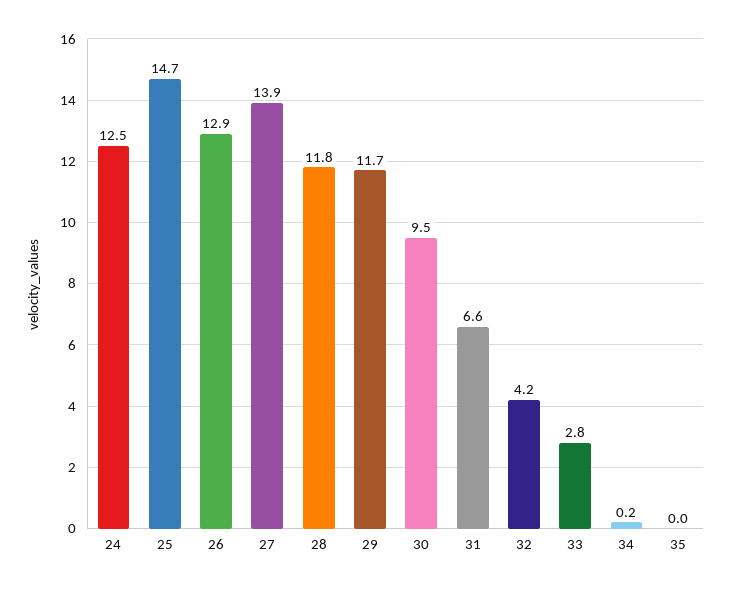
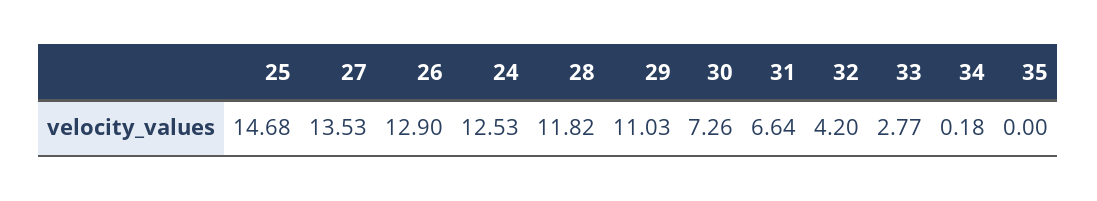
27: 13.9 -> 13.53
29: 11.7 -> 11.03
30: 9.5 -> 7.26

